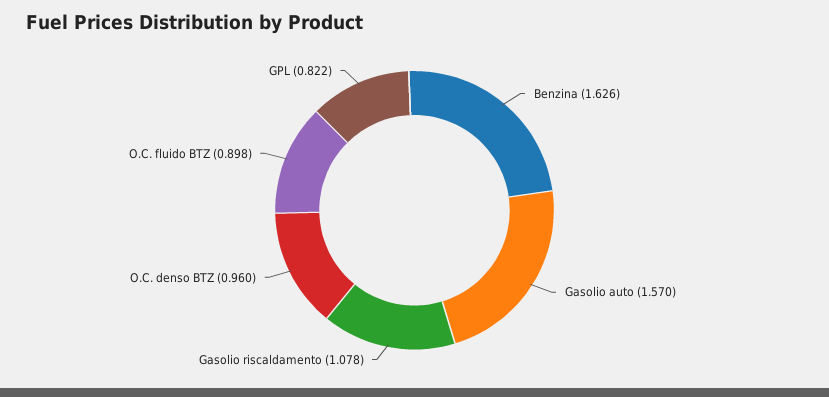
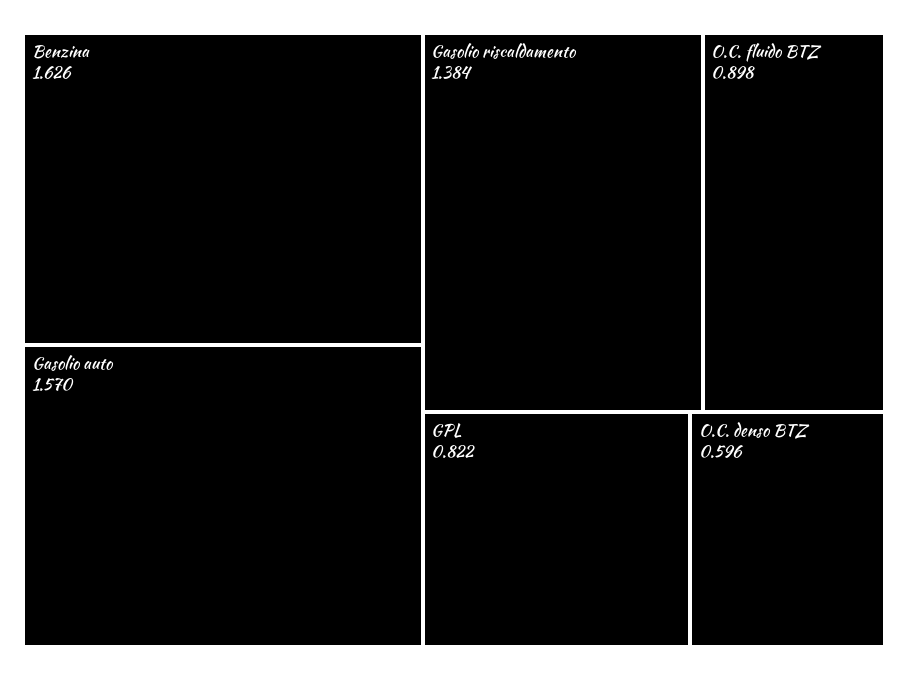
Gasolio riscaldamento: 1.078 -> 1.384
O.C. denso BTZ: 0.96 -> 0.596

